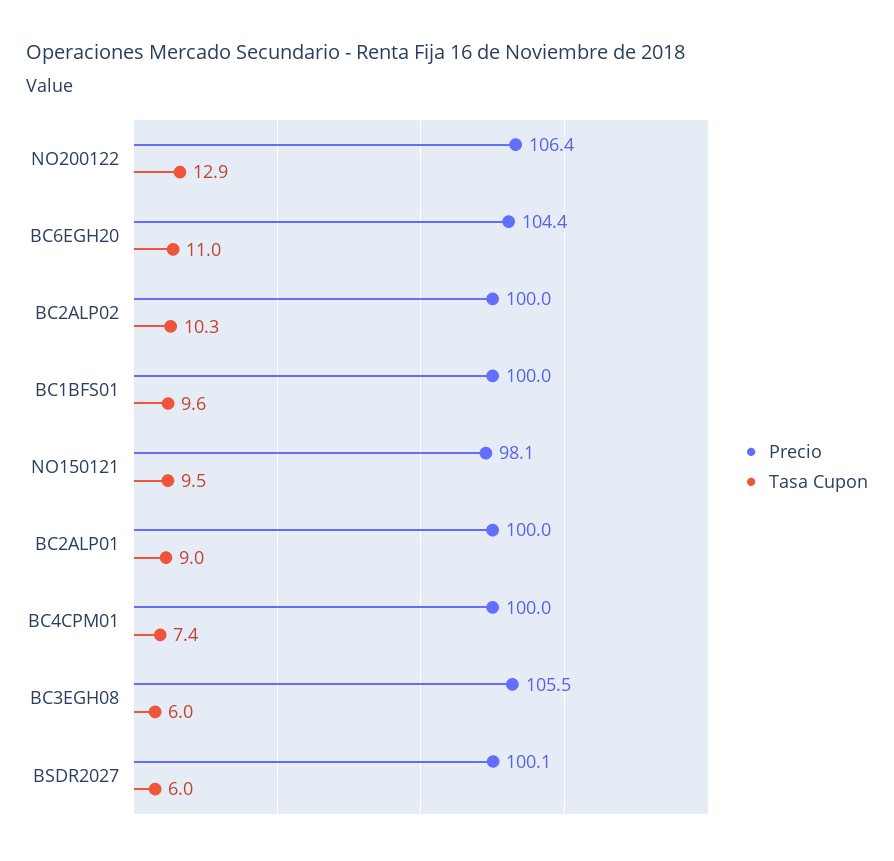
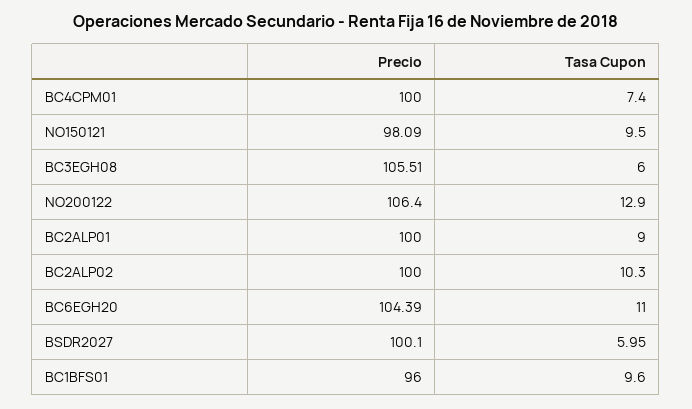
Precio, BC1BFS01: 100 -> 96

